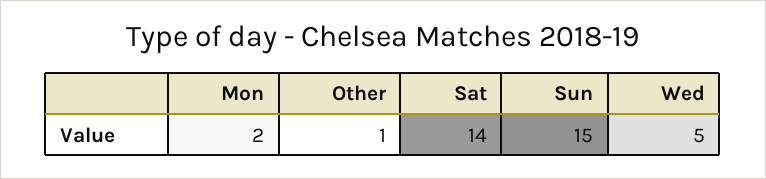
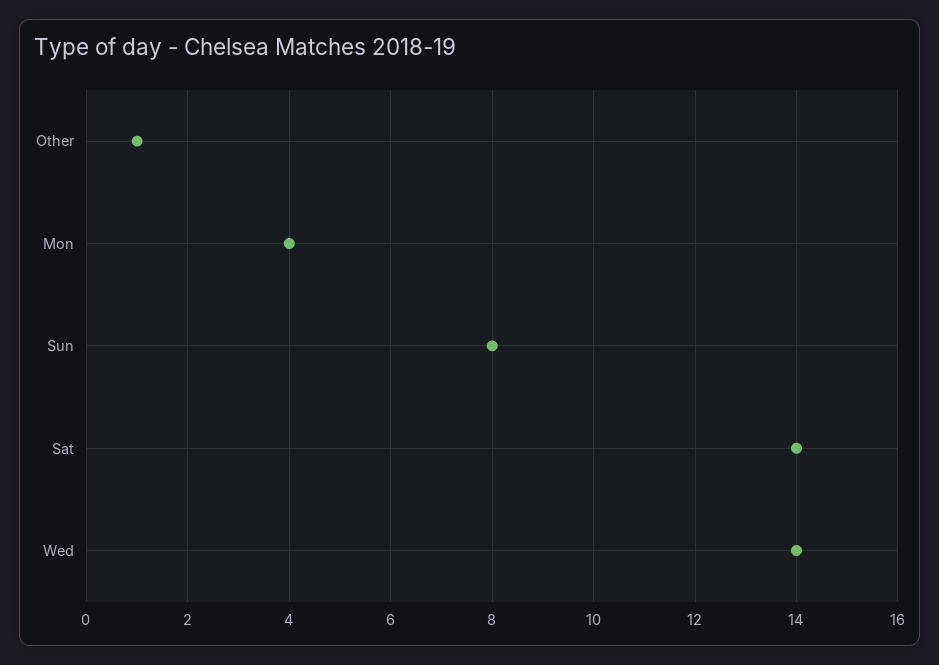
Mon: 2 -> 4
Sun: 15 -> 8
Wed: 5 -> 14

